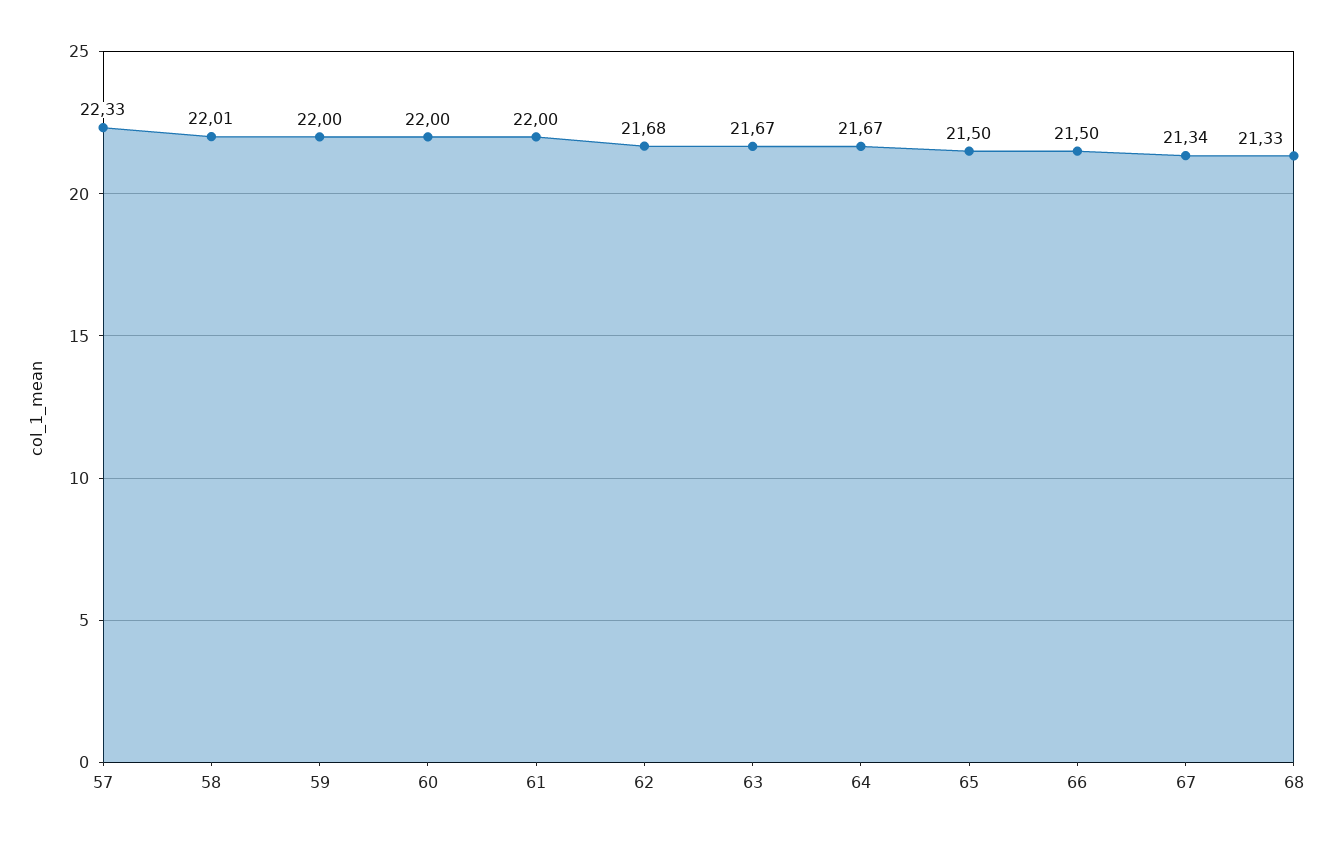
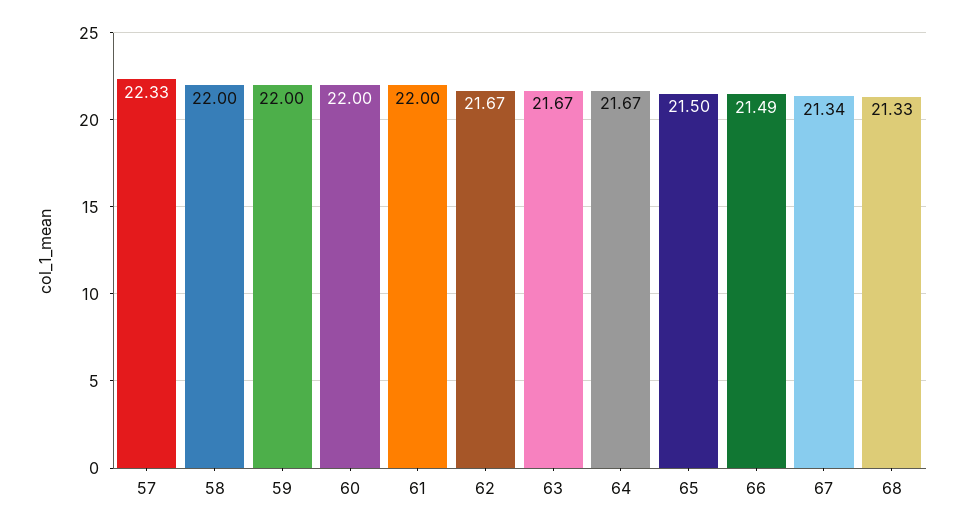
58: 22.01 -> 22
62: 21.68 -> 21.67
66: 21.5 -> 21.49

